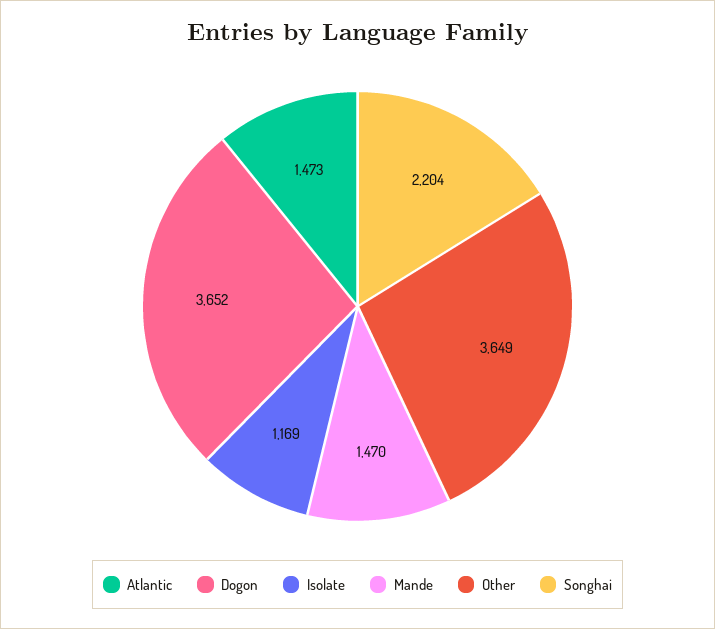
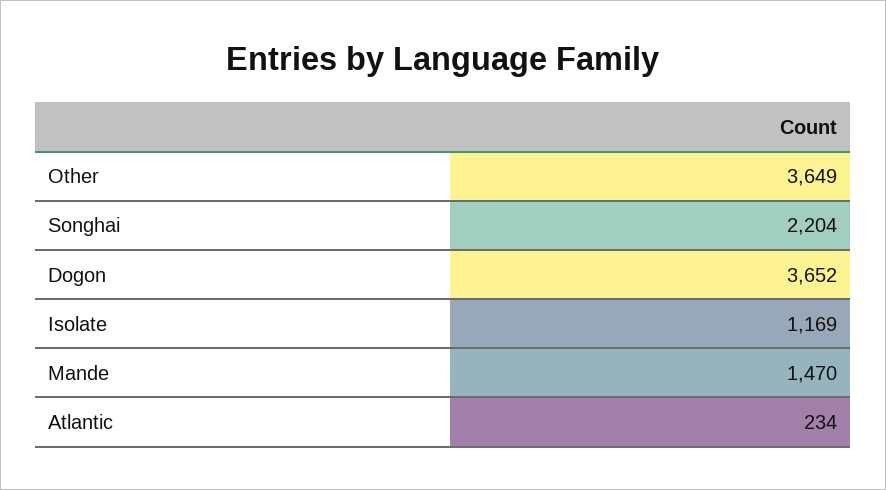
Atlantic: 1473 -> 234

